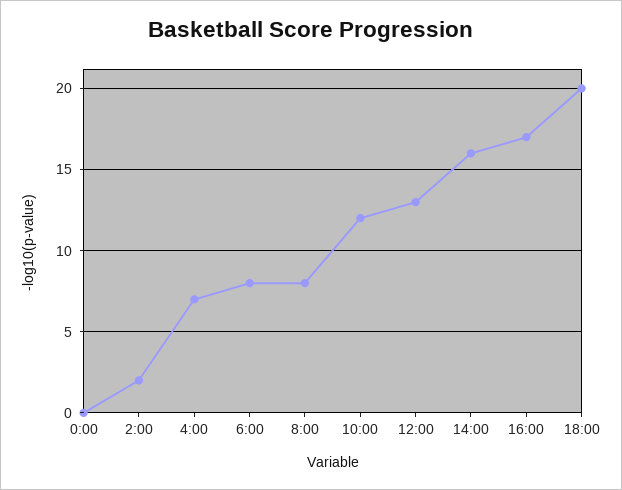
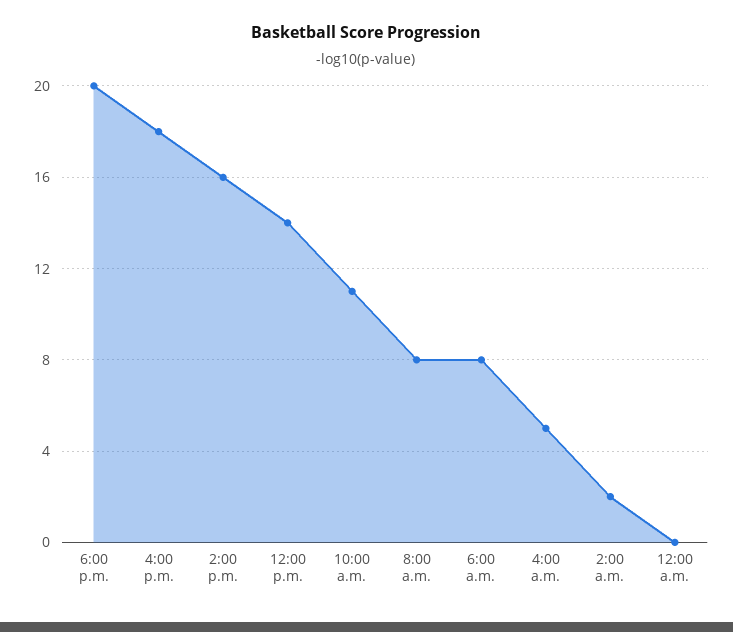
4:00: 7 -> 5
10:00: 12 -> 11
12:00: 13 -> 14
16:00: 17 -> 18

